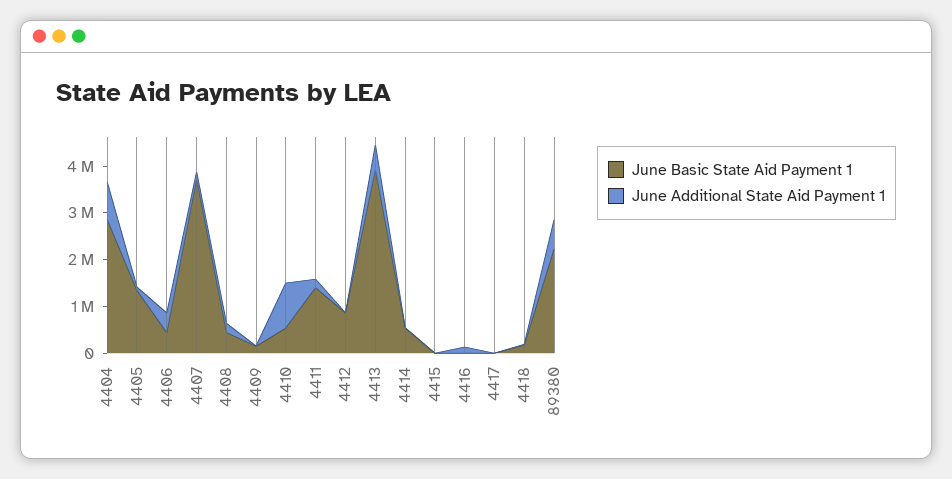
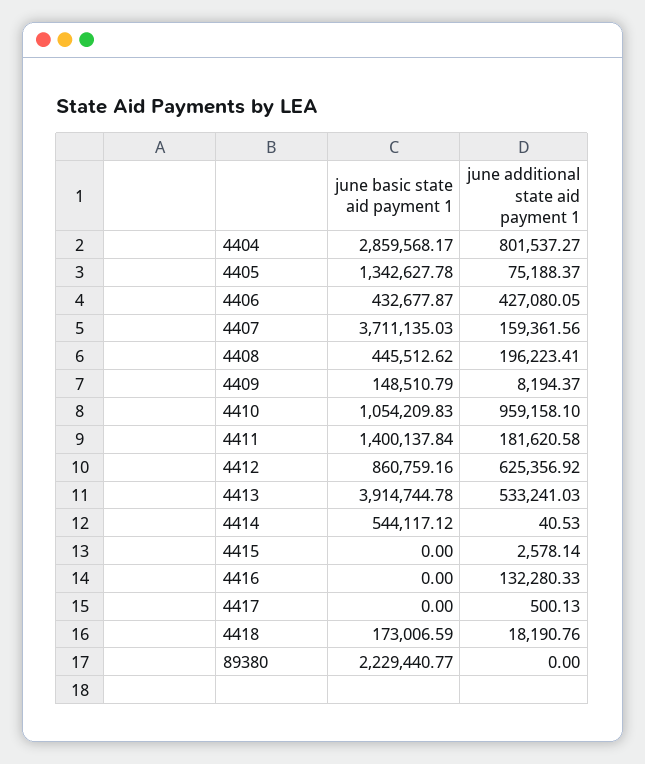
June Basic State Aid Payment 1, 4410: 600000 -> 1054209.83
June Additional State Aid Payment 1, 4412: 0 -> 625356.92
June Additional State Aid Payment 1, 89380: 600000 -> 0

